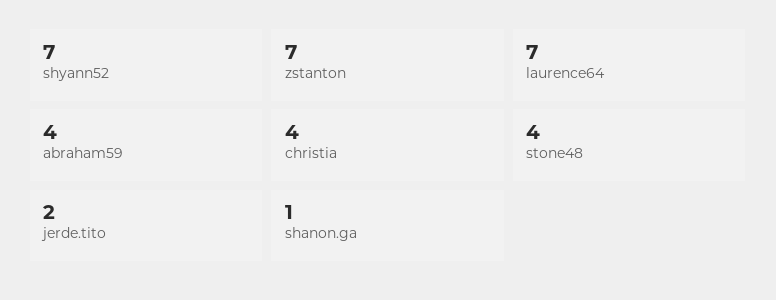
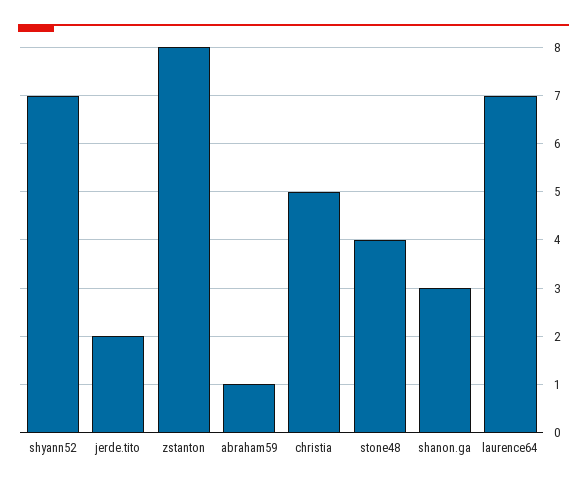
zstanton: 7 -> 8
abraham59: 4 -> 1
christia: 4 -> 5
shanon.ga: 1 -> 3

